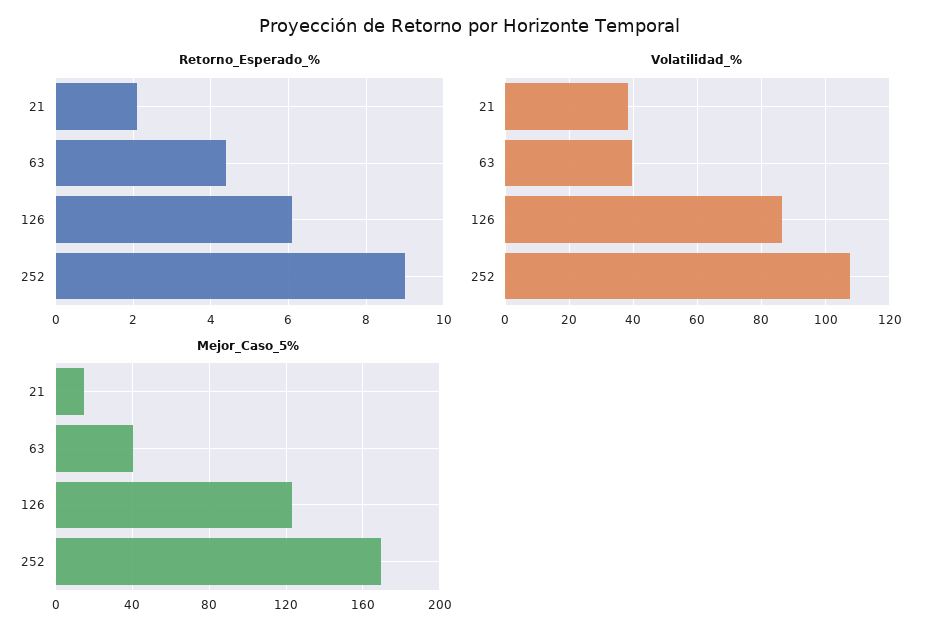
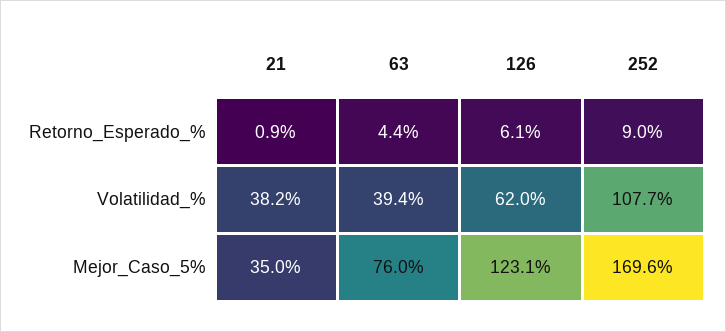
Retorno_Esperado_%, 21: 2 -> 0.9
Volatilidad_%, 126: 86 -> 62
Mejor_Caso_5%, 21: 15 -> 35
Mejor_Caso_5%, 63: 40 -> 76

